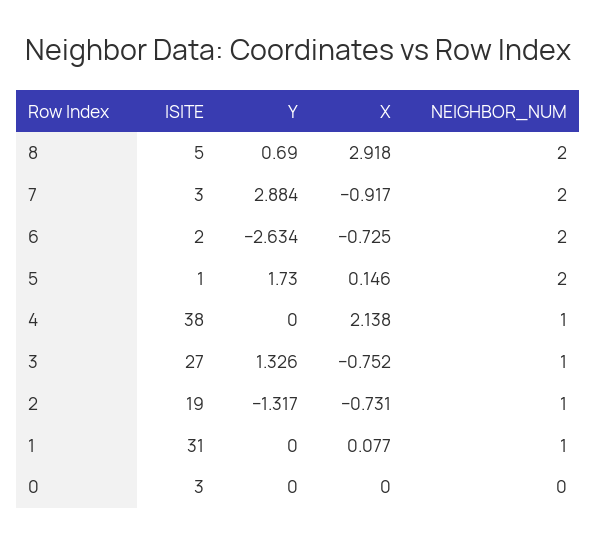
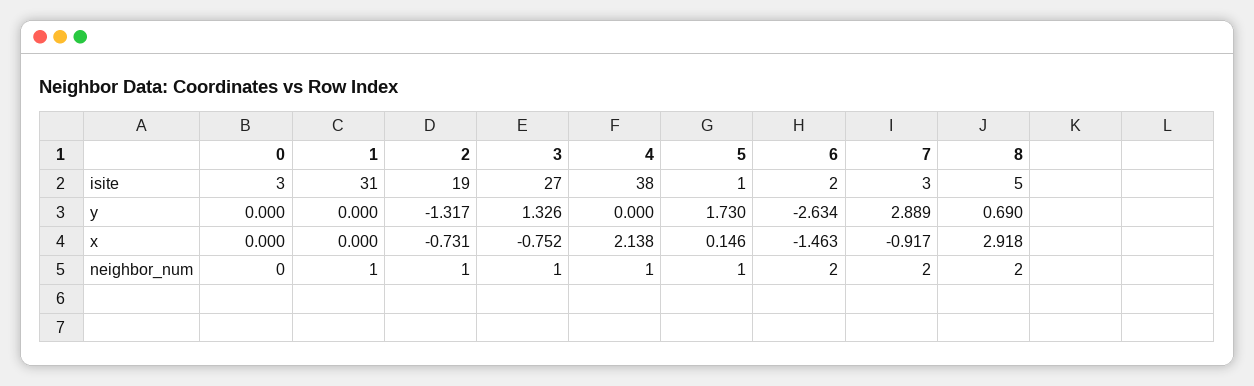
Y, 7: 2.884 -> 2.889
X, 6: -0.725 -> -1.463
NEIGHBOR_NUM, 5: 2 -> 1
X, 1: 0.077 -> 0

